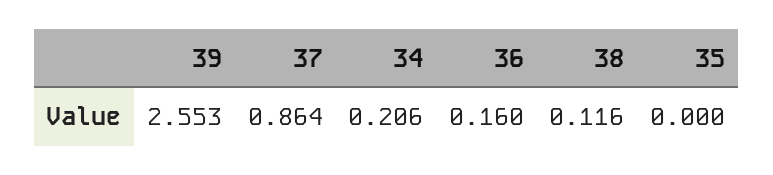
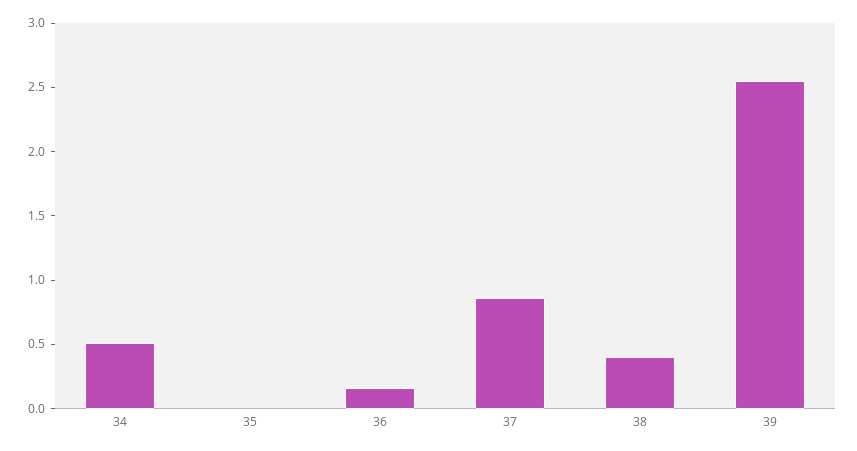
34: 0.206 -> 0.5
38: 0.116 -> 0.4

